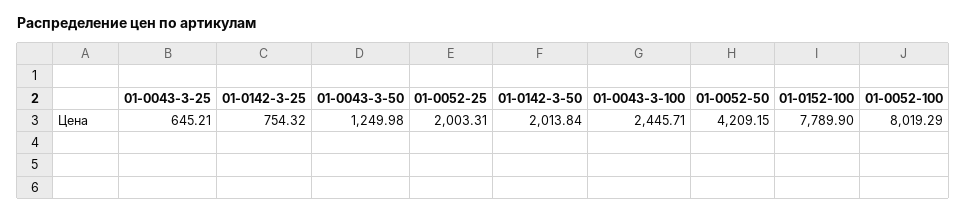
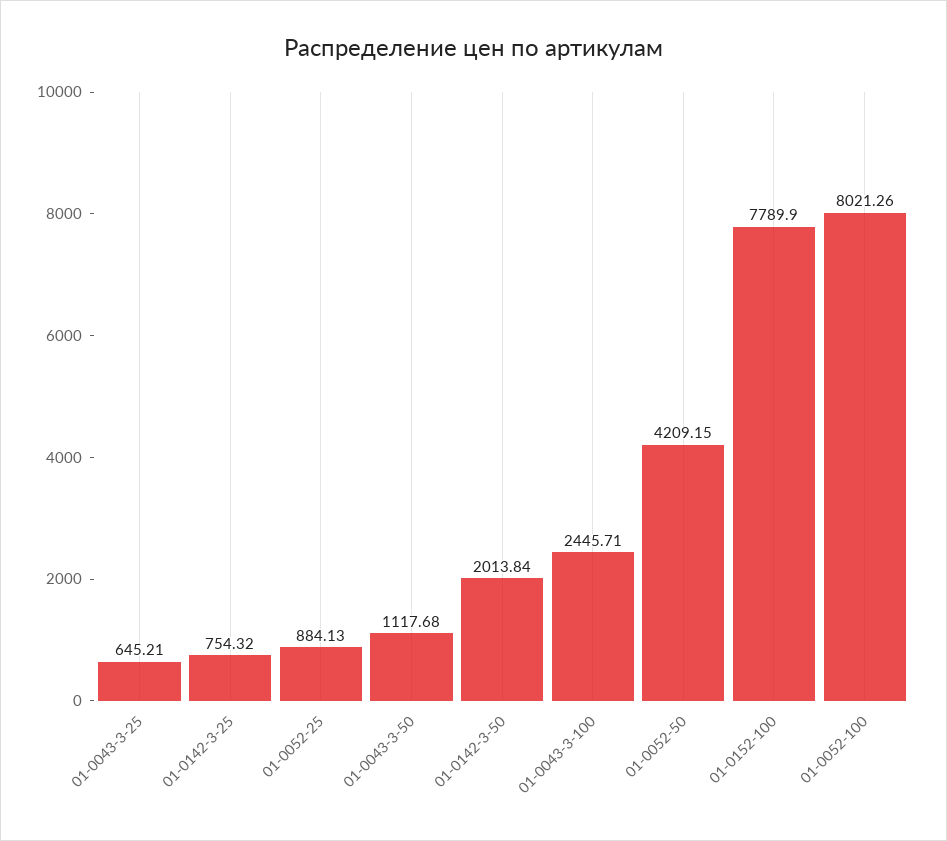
01-0043-3-50: 1249.98 -> 1117.68
01-0052-25: 2003.31 -> 884.13
01-0052-100: 8019.29 -> 8021.26

